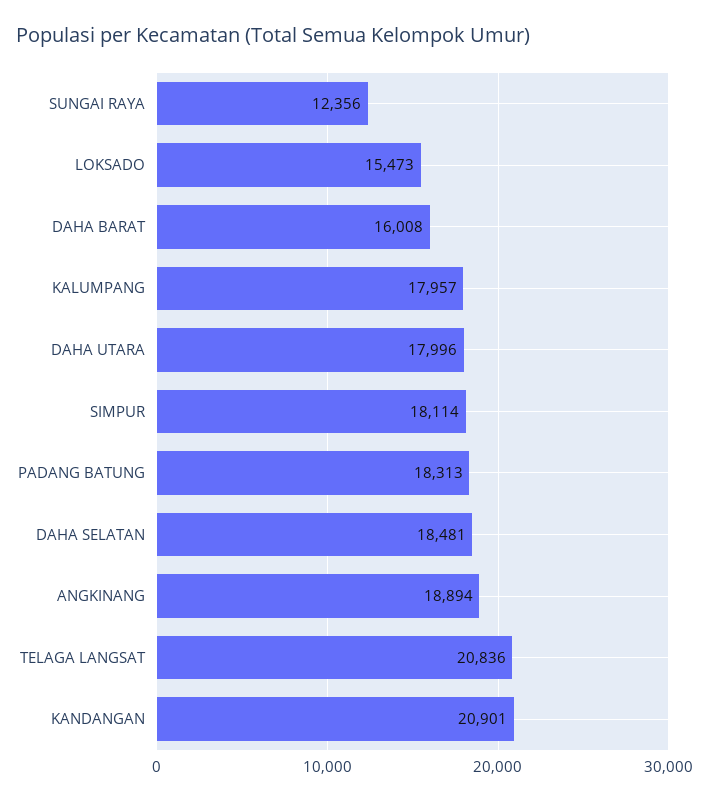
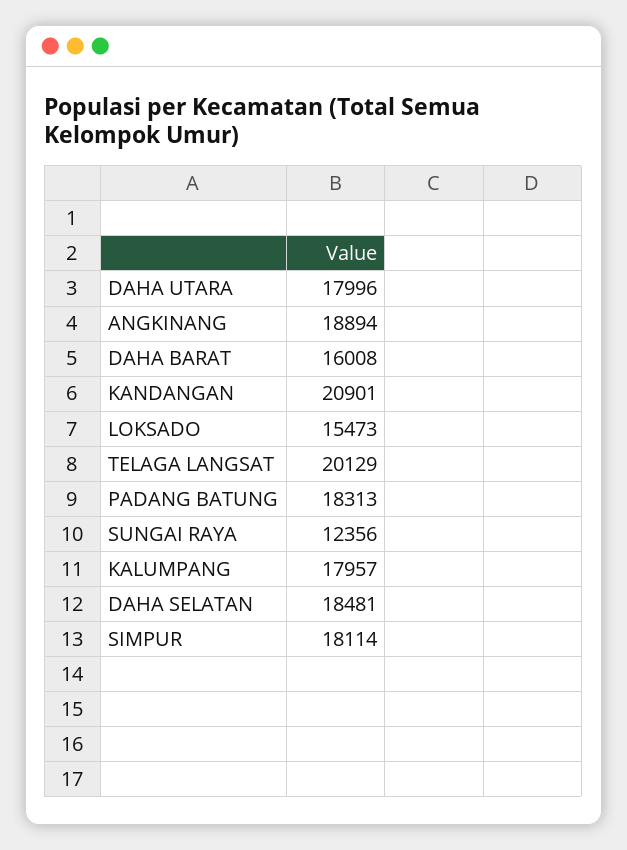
TELAGA LANGSAT: 20836 -> 20129

